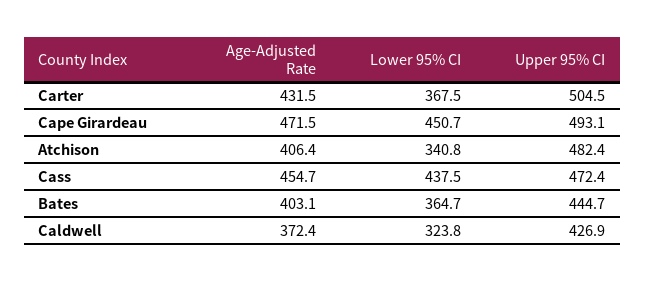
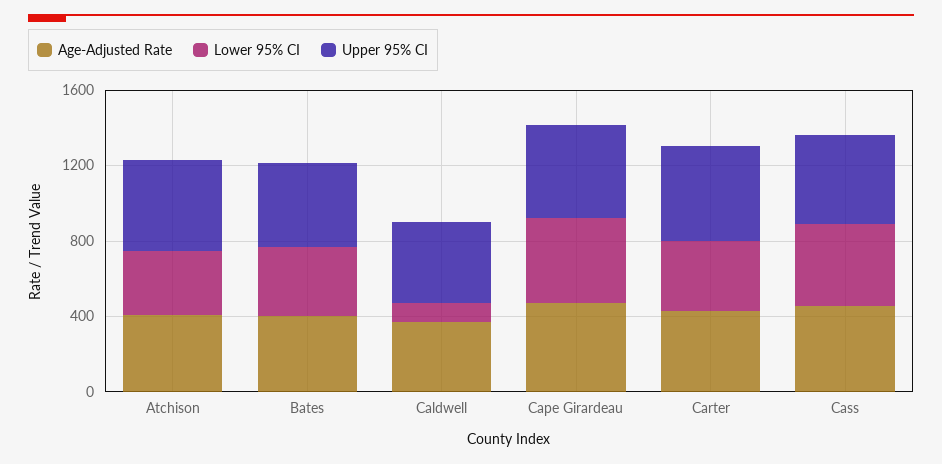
Lower 95% CI, Caldwell: 323.8 -> 100

